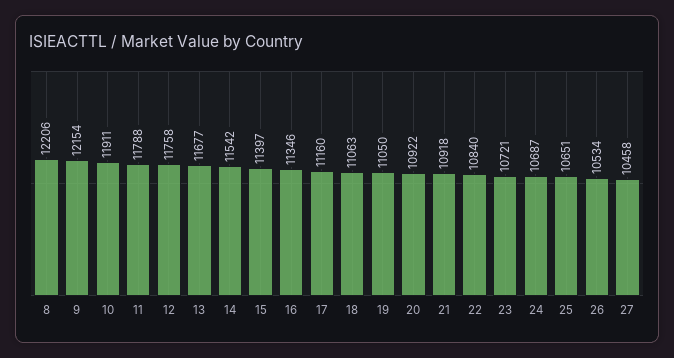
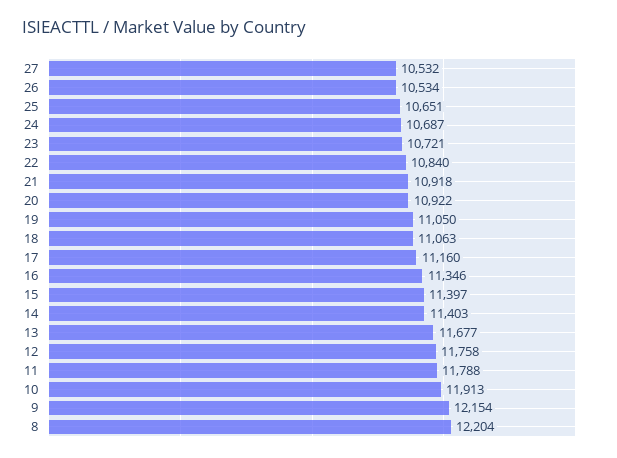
8: 12206 -> 12204
10: 11911 -> 11913
14: 11542 -> 11403
27: 10458 -> 10532

